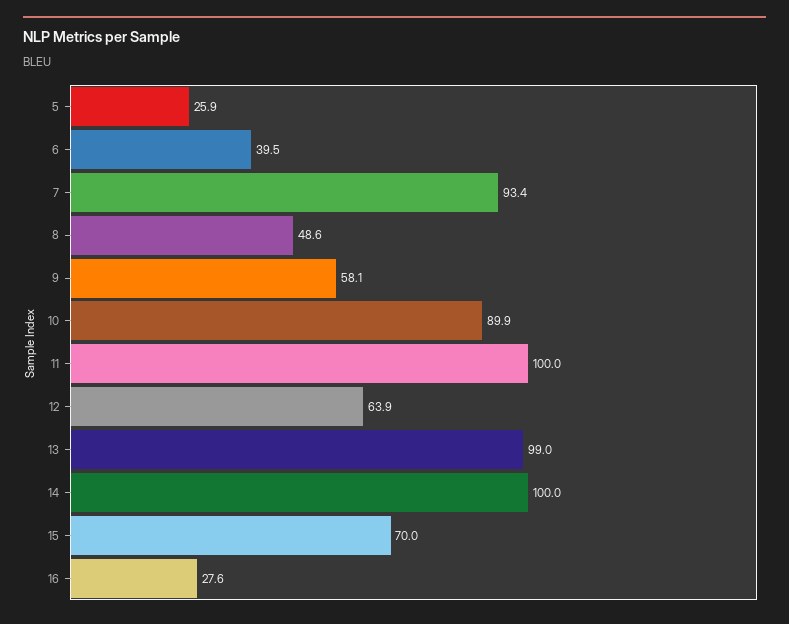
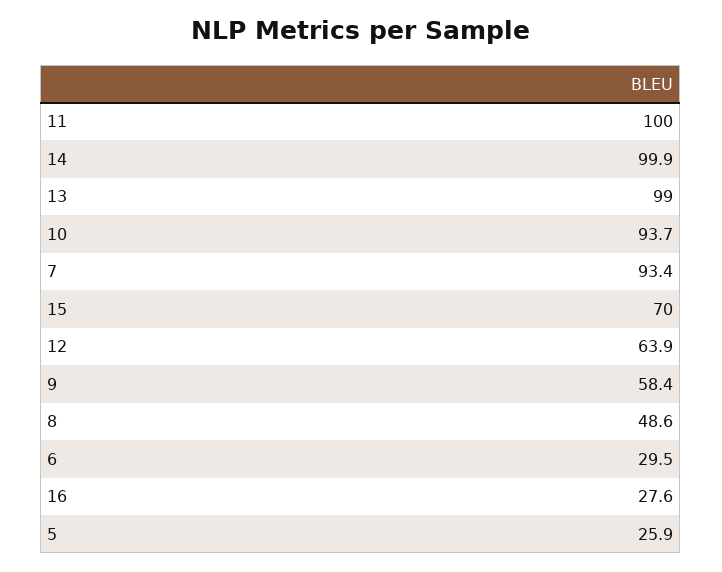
6: 39.5 -> 29.5
9: 58.1 -> 58.4
10: 89.9 -> 93.7
14: 100 -> 99.9

